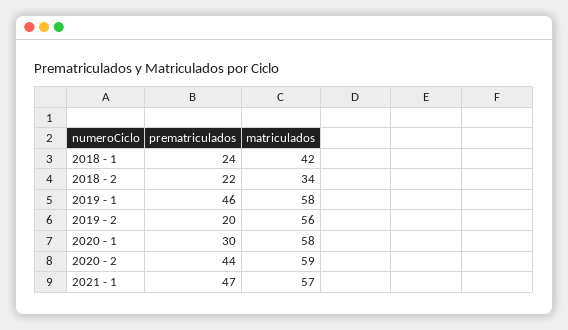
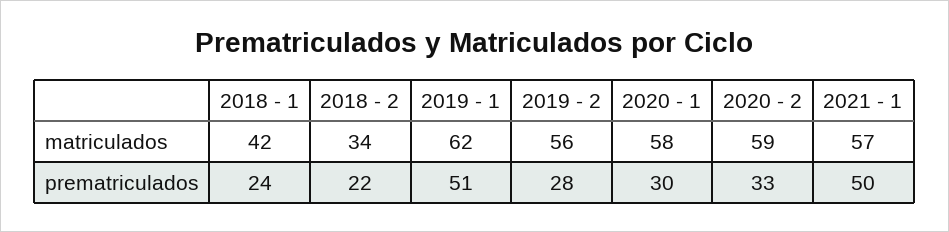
prematriculados, 2019 - 1: 46 -> 51
matriculados, 2019 - 1: 58 -> 62
prematriculados, 2019 - 2: 20 -> 28
prematriculados, 2020 - 2: 44 -> 33
prematriculados, 2021 - 1: 47 -> 50

